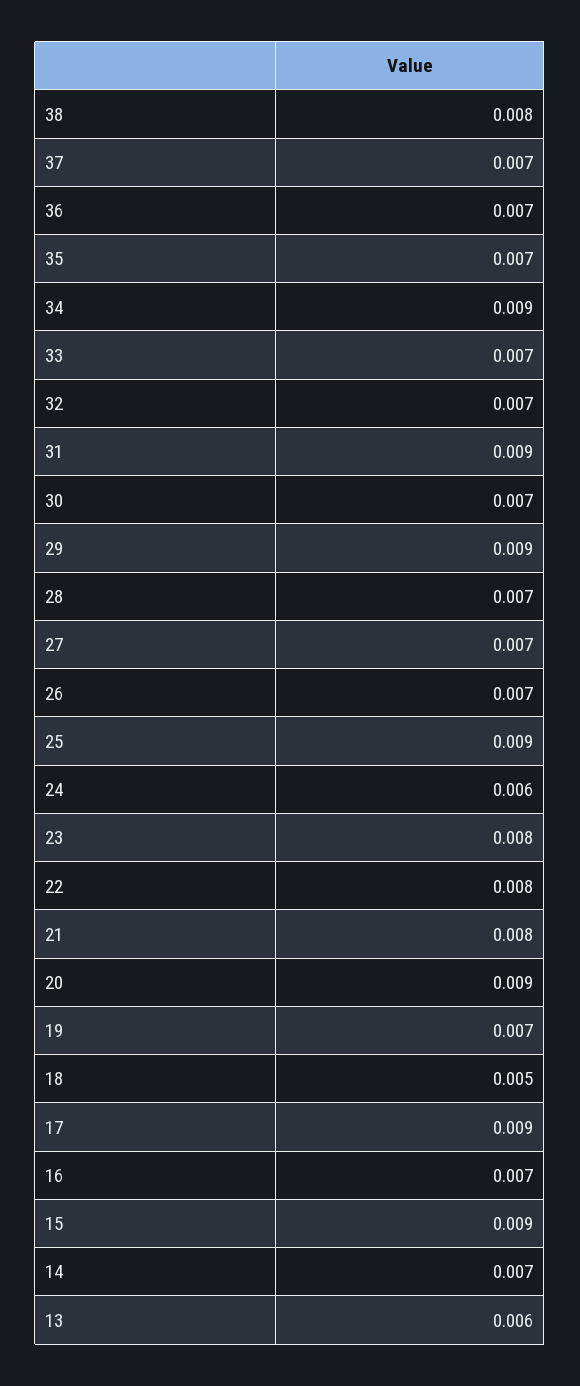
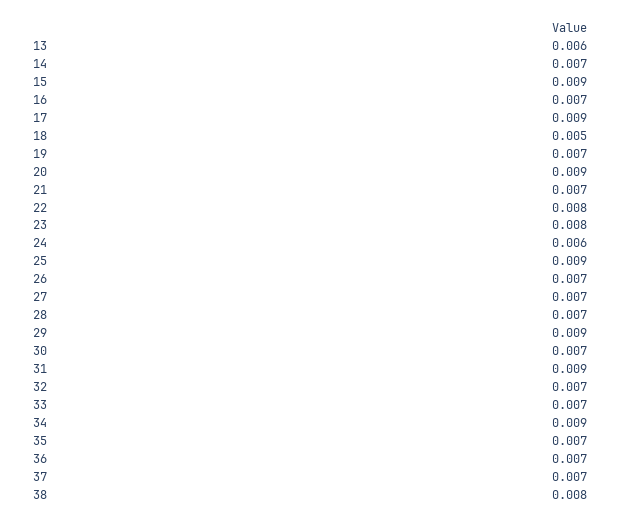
21: 0.008 -> 0.007

